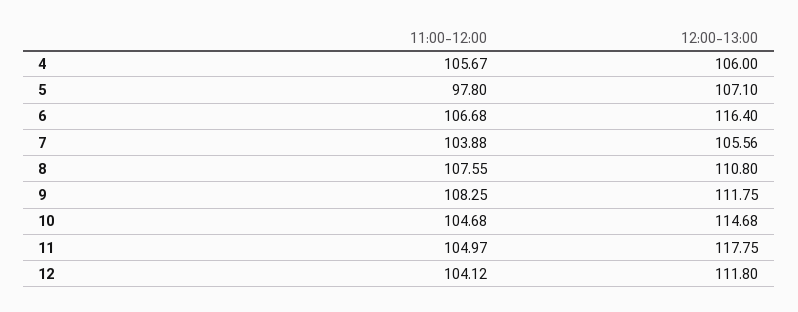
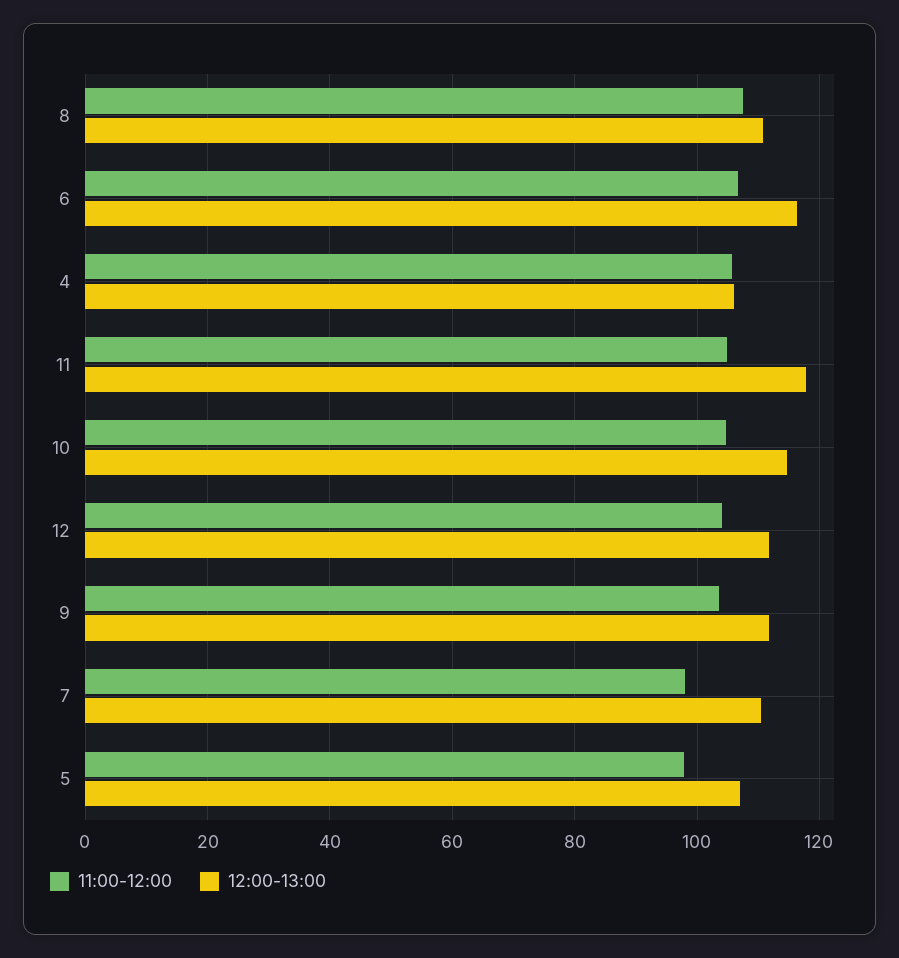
11:00-12:00, 7: 103.88 -> 98
12:00-13:00, 7: 105.56 -> 110
11:00-12:00, 9: 108.25 -> 104

